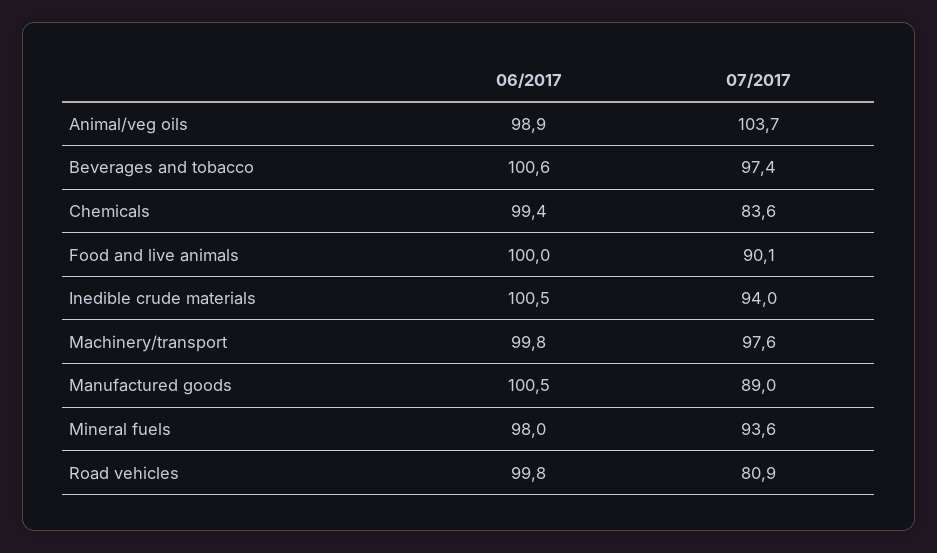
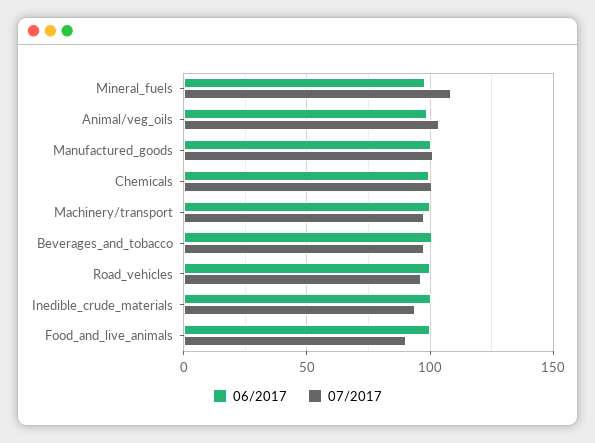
07/2017, Chemicals: 83.6 -> 100
07/2017, Manufactured goods: 89 -> 100
07/2017, Mineral fuels: 93.6 -> 110
07/2017, Road vehicles: 80.9 -> 95

